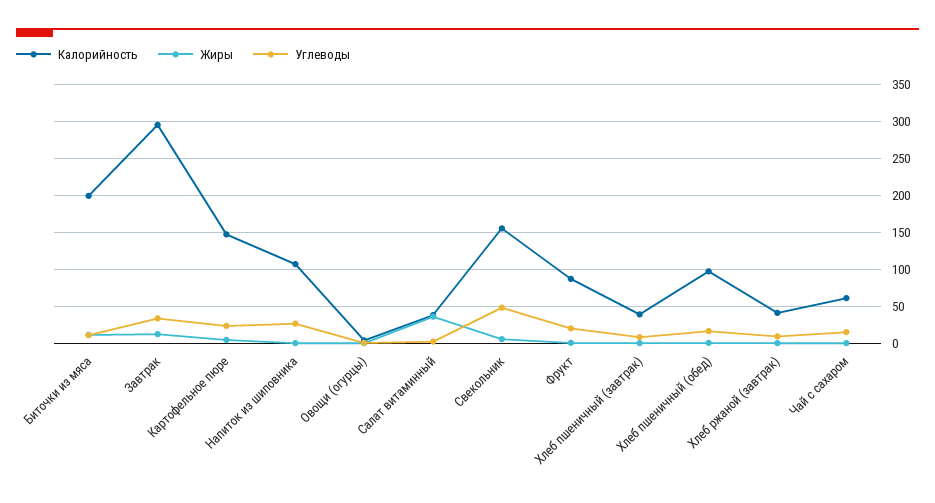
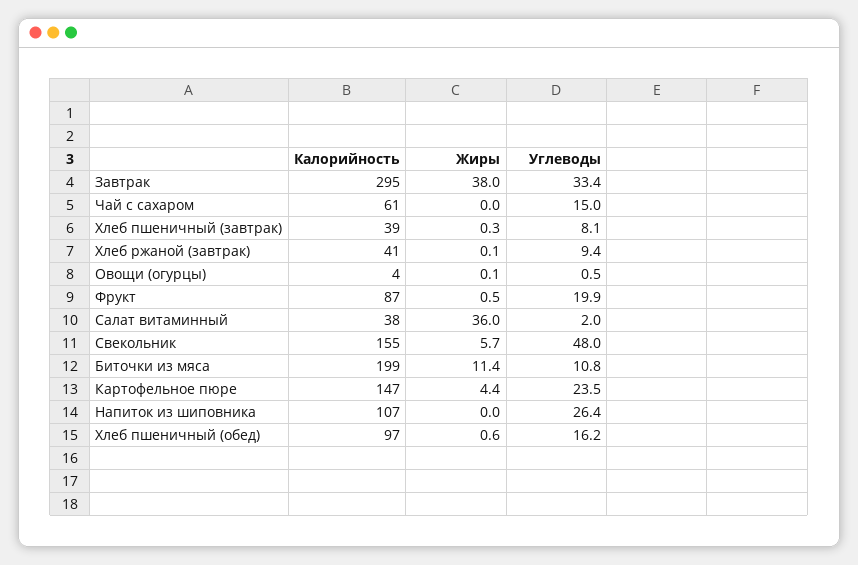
Жиры, Завтрак: 10 -> 38

